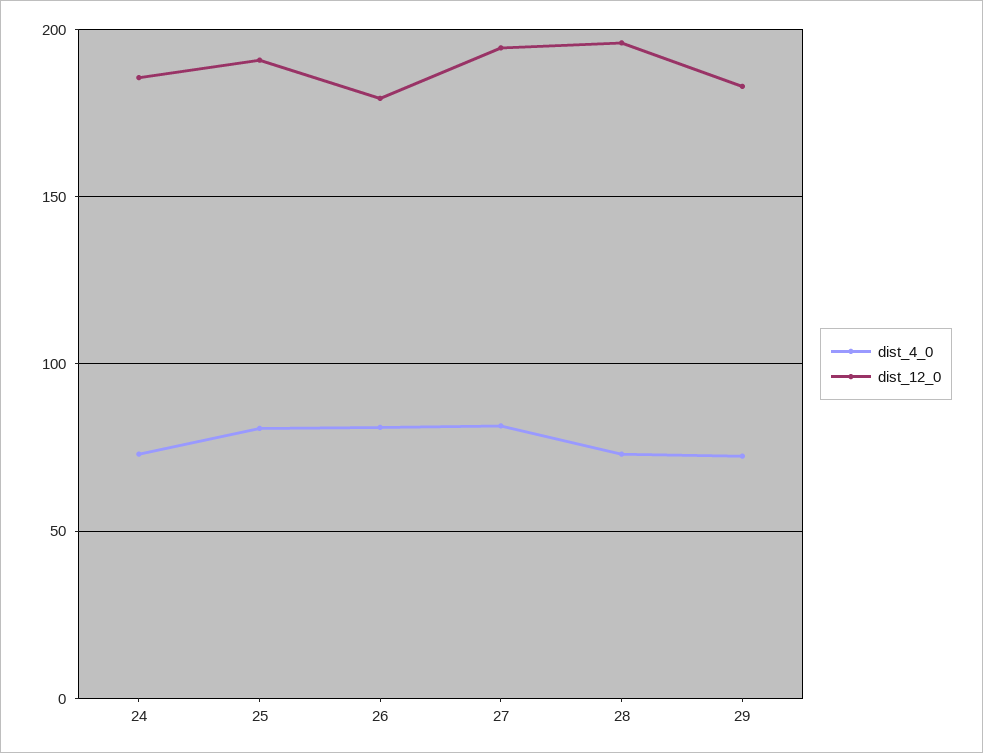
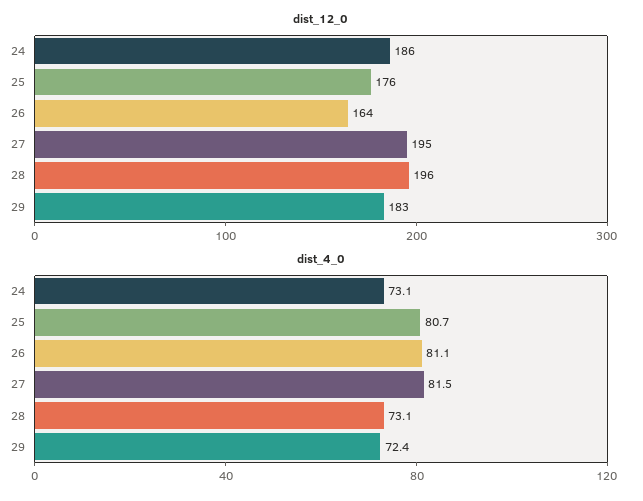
dist_12_0, 25: 190 -> 176
dist_12_0, 26: 180 -> 164

